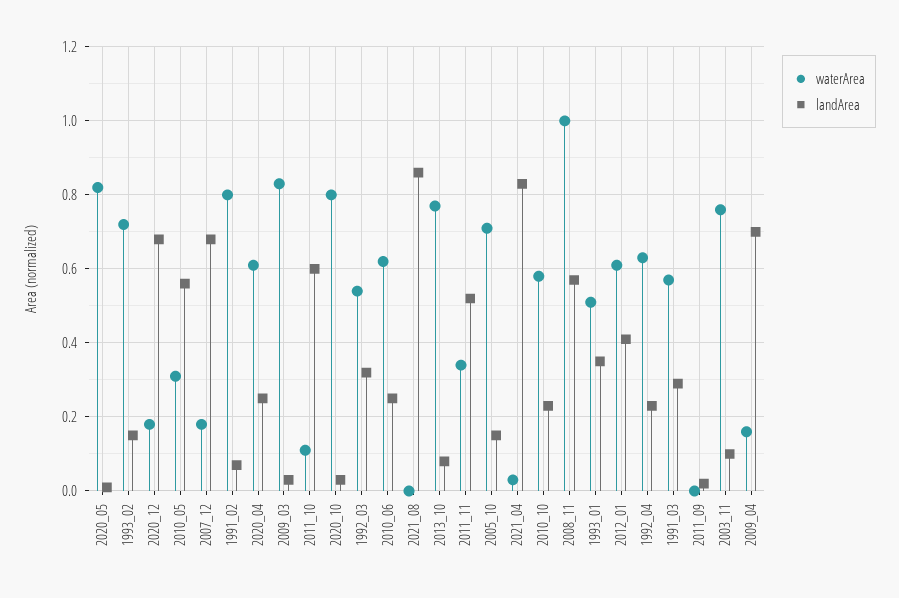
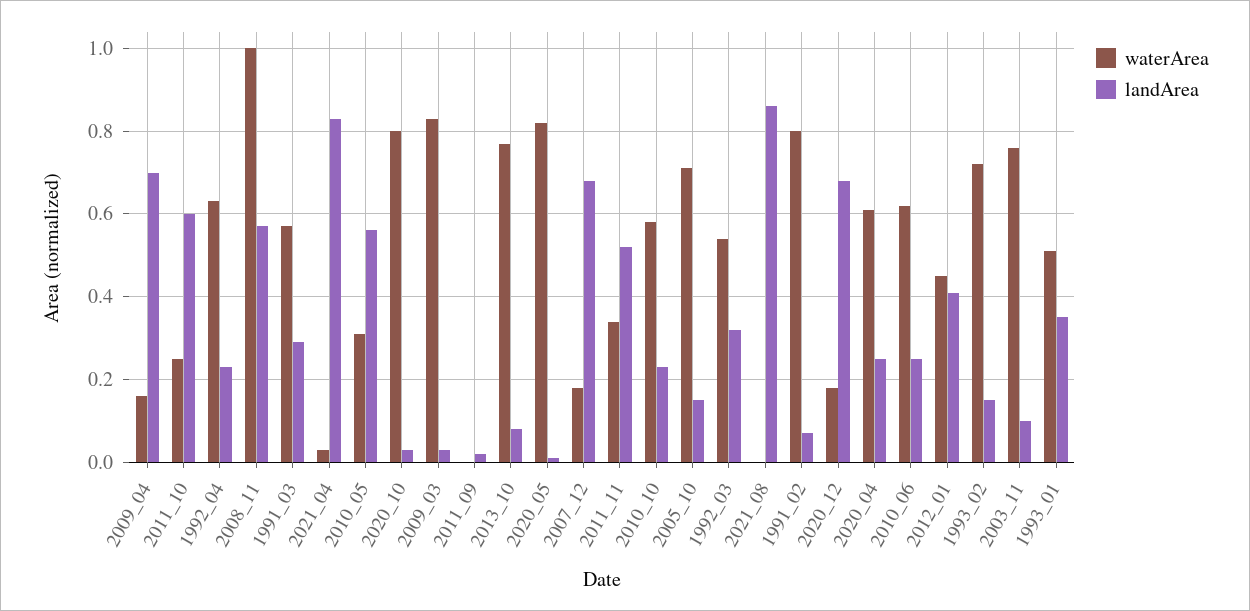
waterArea, 2011_10: 0.1 -> 0.25
waterArea, 2012_01: 0.6 -> 0.45

